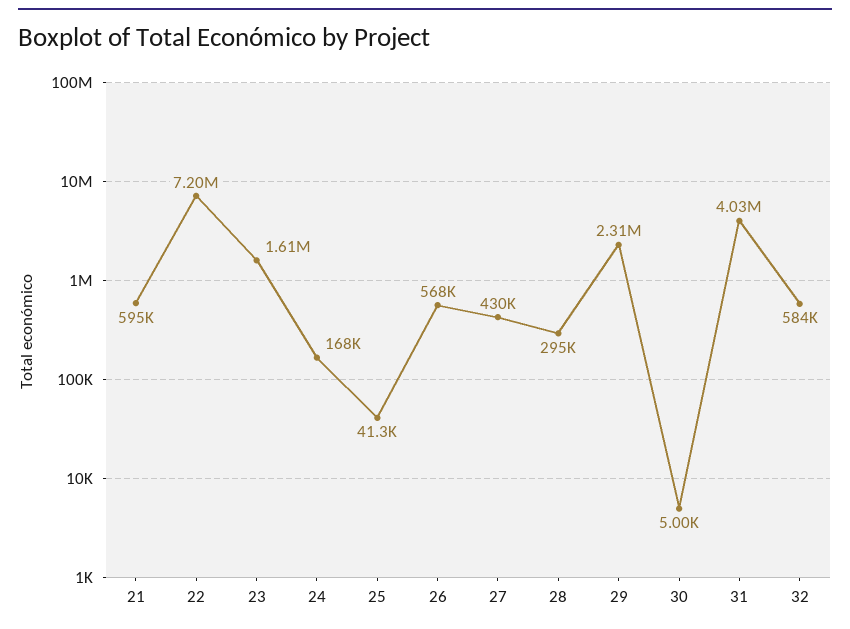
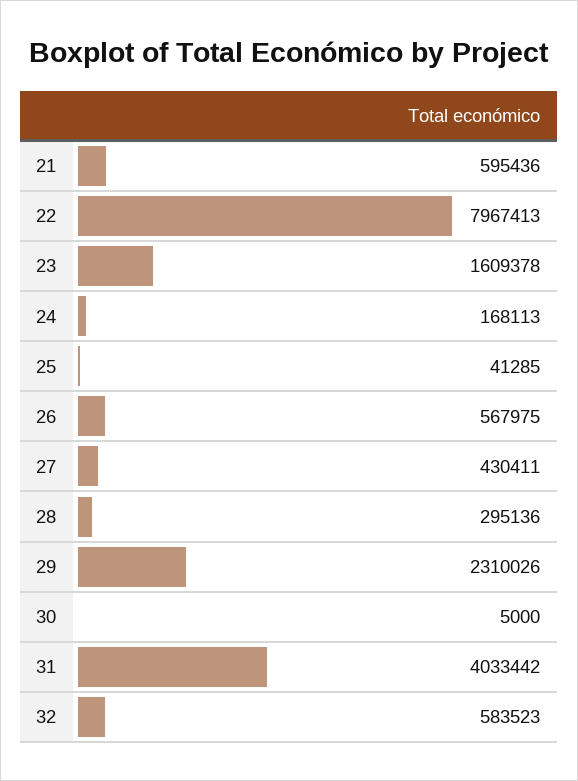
22: 7200000 -> 7967413

